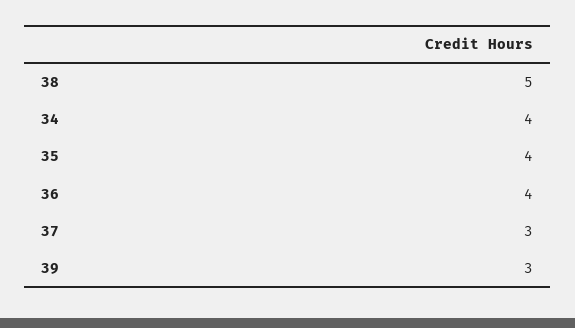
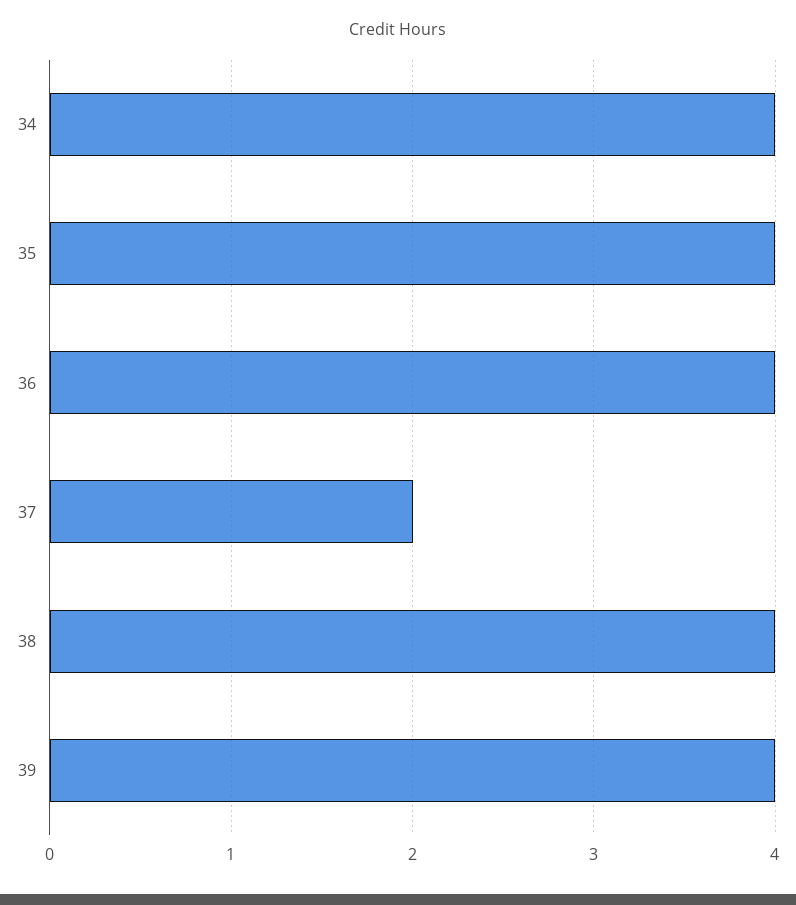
38: 5 -> 4
37: 3 -> 2
39: 3 -> 4

